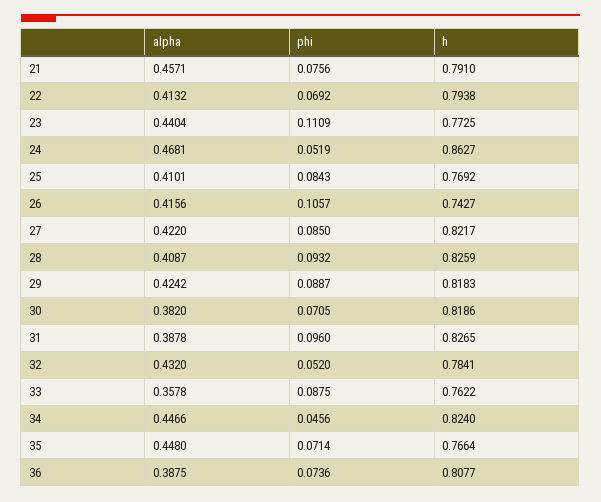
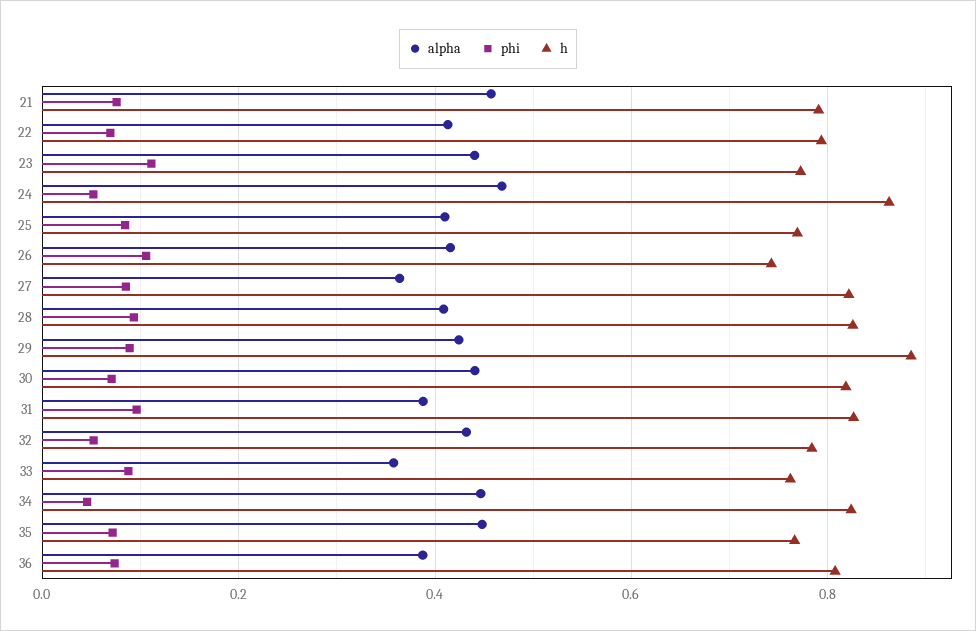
alpha, 27: 0.422 -> 0.36
h, 29: 0.8183 -> 0.88
alpha, 30: 0.382 -> 0.44

